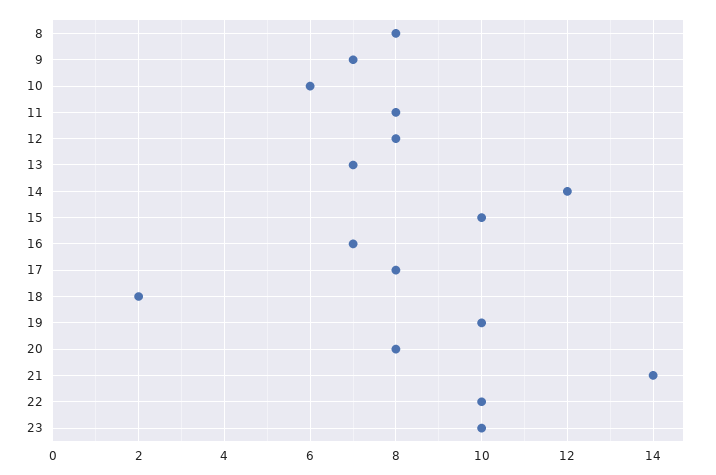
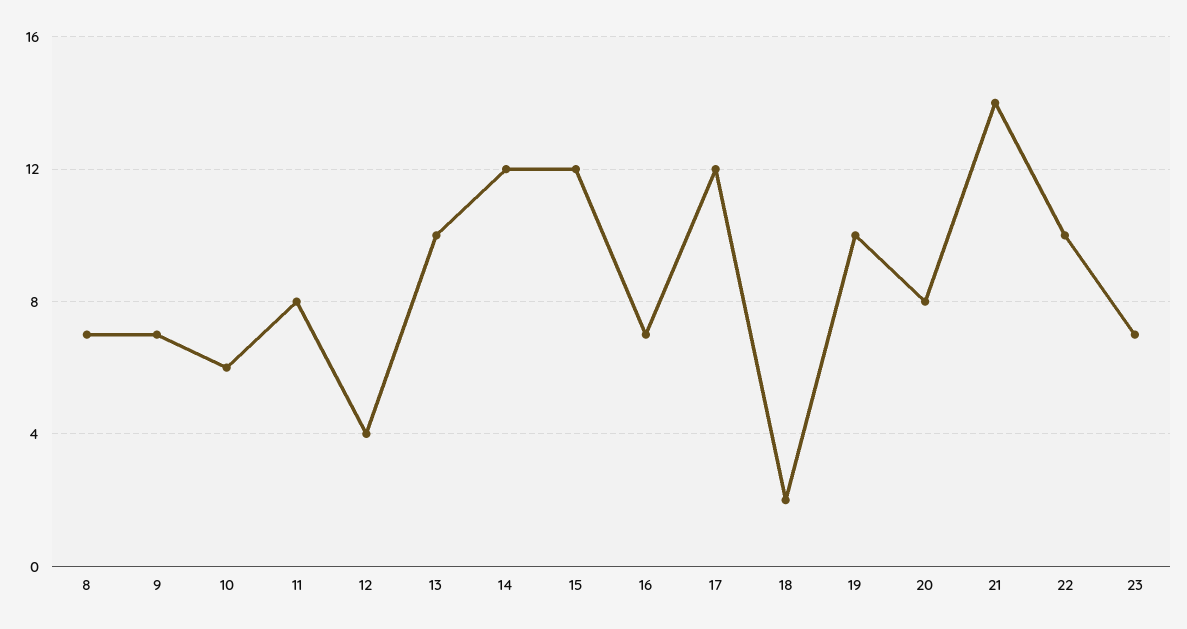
8: 8 -> 7
12: 8 -> 4
13: 7 -> 10
15: 10 -> 12
17: 8 -> 12
23: 10 -> 7

